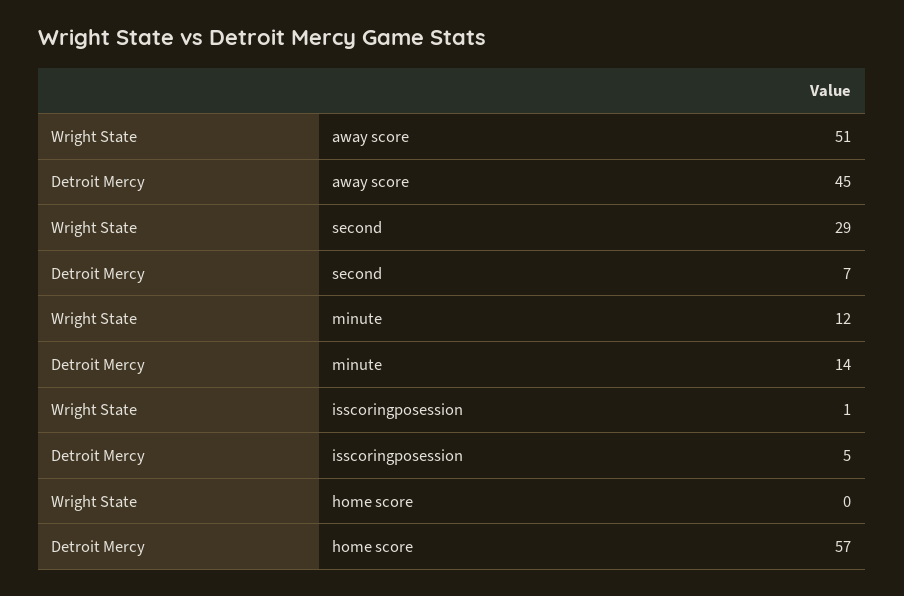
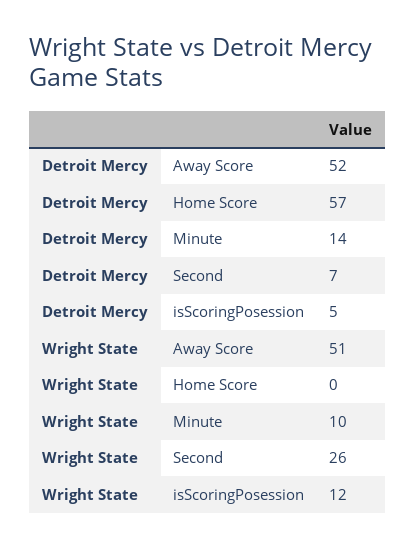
Detroit Mercy, away score: 45 -> 52
Wright State, second: 29 -> 26
Wright State, minute: 12 -> 10
Wright State, isscoringposession: 1 -> 12

